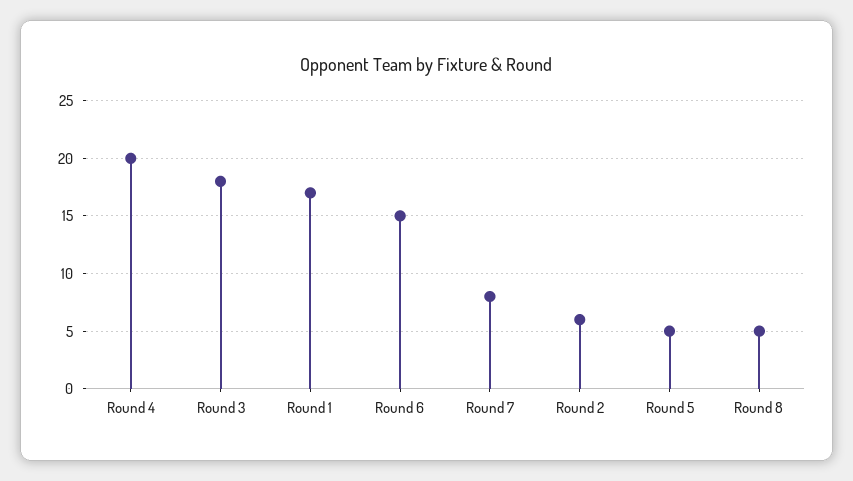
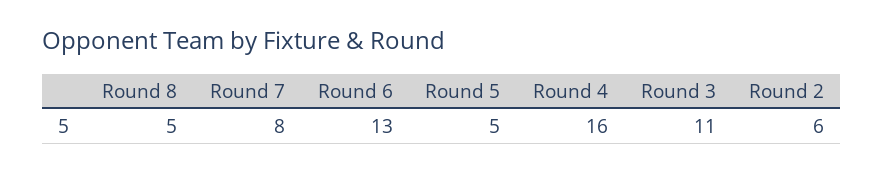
Round 4: 20 -> 16
Round 3: 18 -> 11
Round 1: 17 -> none
Round 6: 15 -> 13

